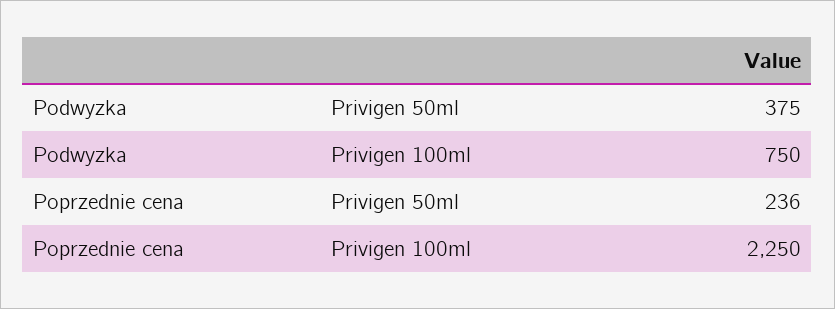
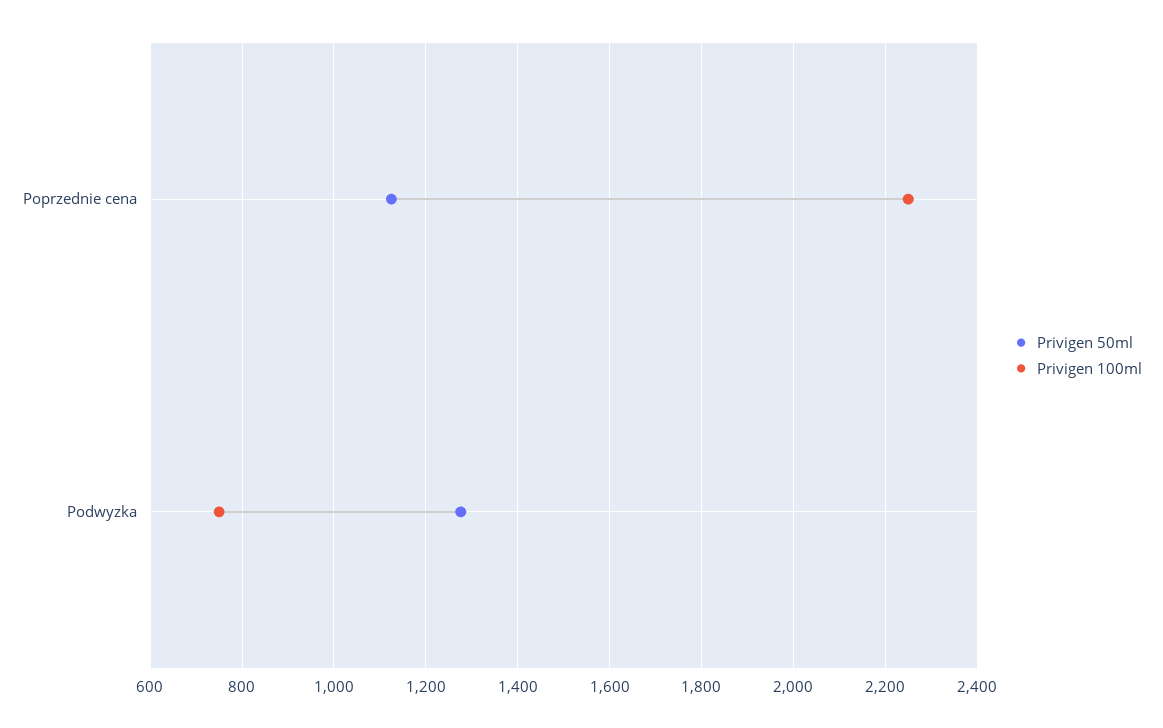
Privigen 50ml, Podwyzka: 375 -> 1280
Privigen 50ml, Poprzednie cena: 236 -> 1120

